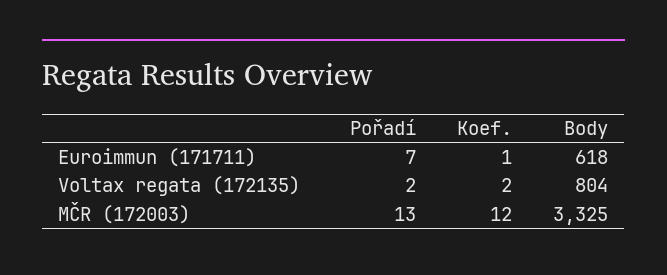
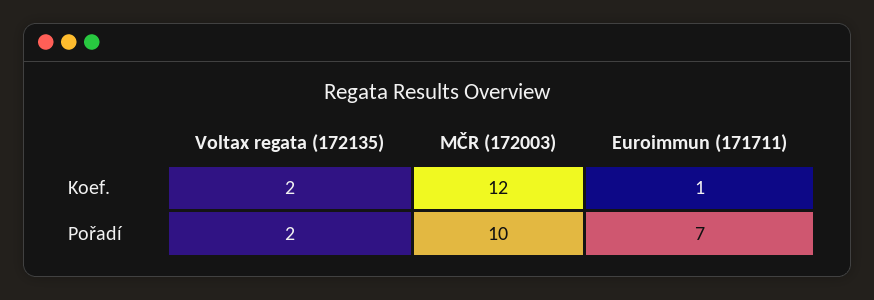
Body, Euroimmun (171711): 618 -> none
Body, Voltax regata (172135): 804 -> none
Pořadí, MČR (172003): 13 -> 10
Body, MČR (172003): 3325 -> none

